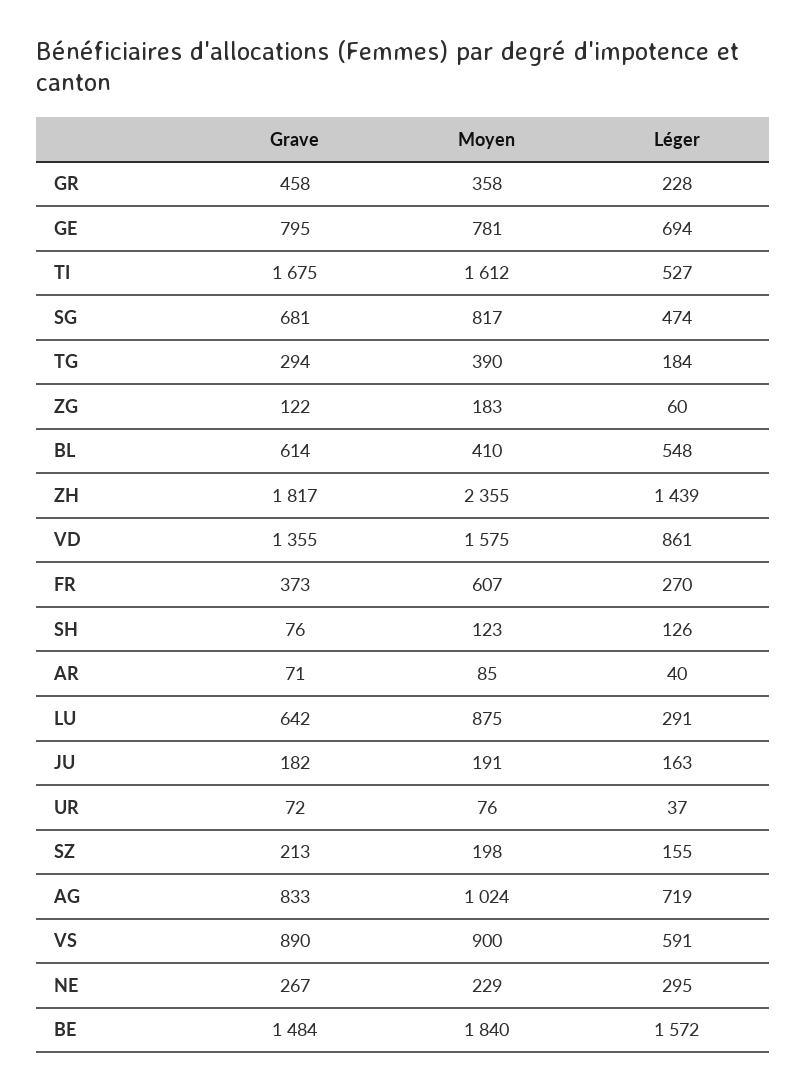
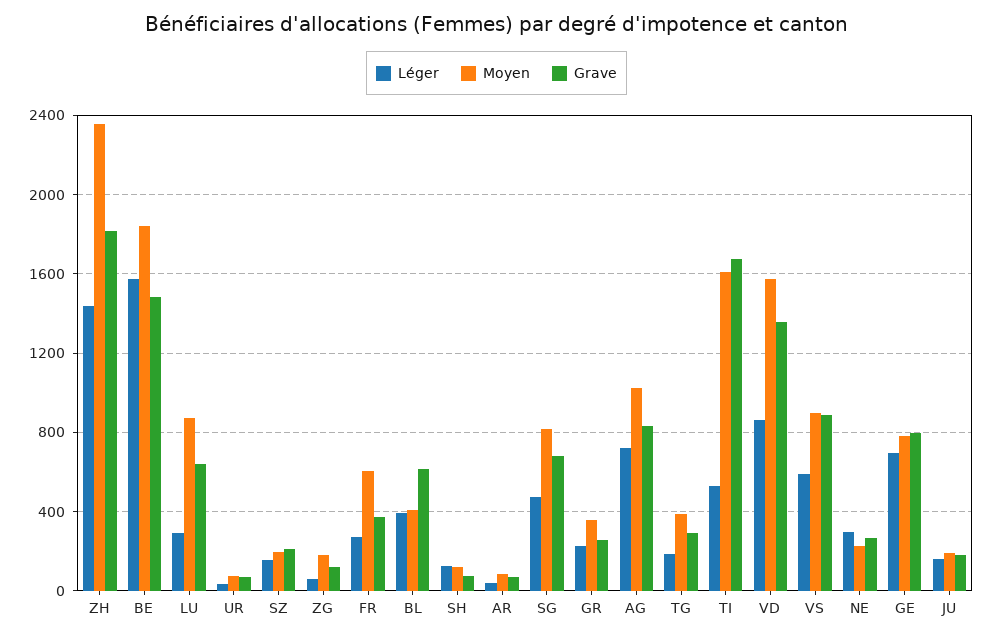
Grave, GR: 458 -> 250
Léger, BL: 548 -> 400

